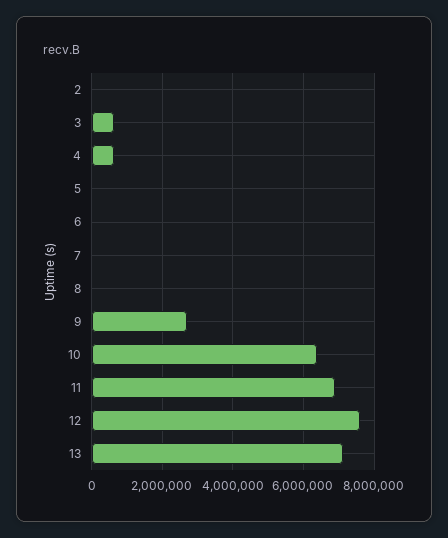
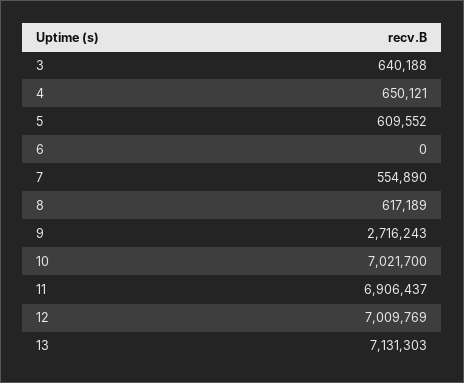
2: 0 -> none
5: 0 -> 609552
7: 0 -> 554890
8: 0 -> 617189
10: 6400000 -> 7021700
12: 7600000 -> 7009769

